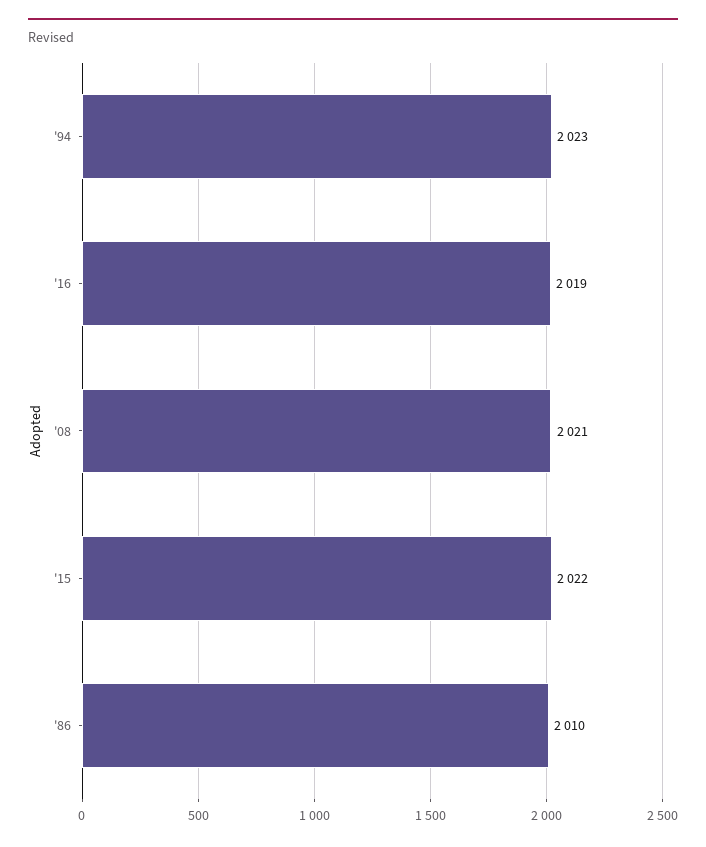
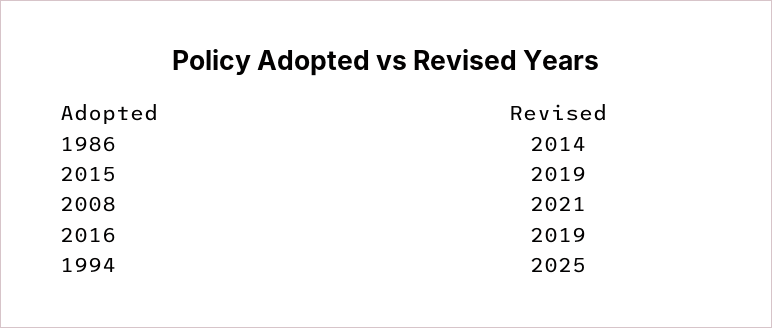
'94: 2023 -> 2025
'15: 2022 -> 2019
'86: 2010 -> 2014

